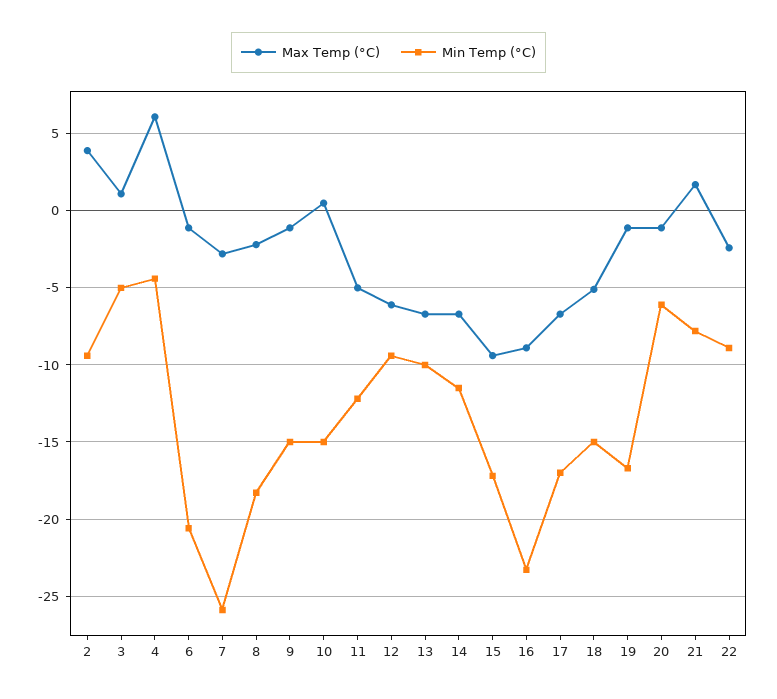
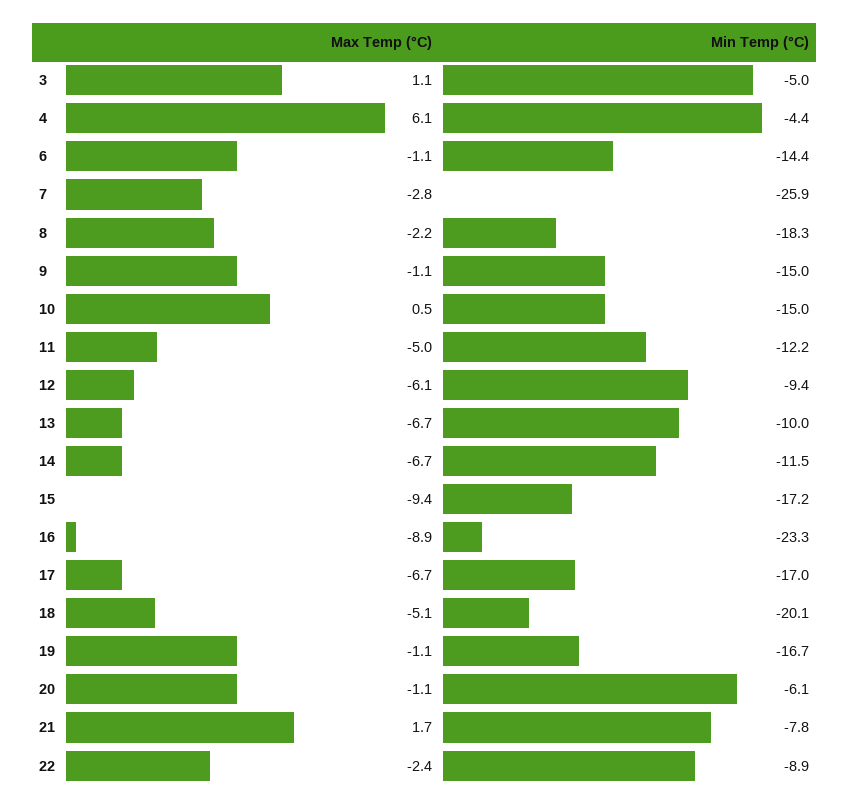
Max Temp (°C), 2: 4 -> none
Min Temp (°C), 2: -9.5 -> none
Min Temp (°C), 6: -20.5 -> -14.4
Min Temp (°C), 18: -15 -> -20.1

